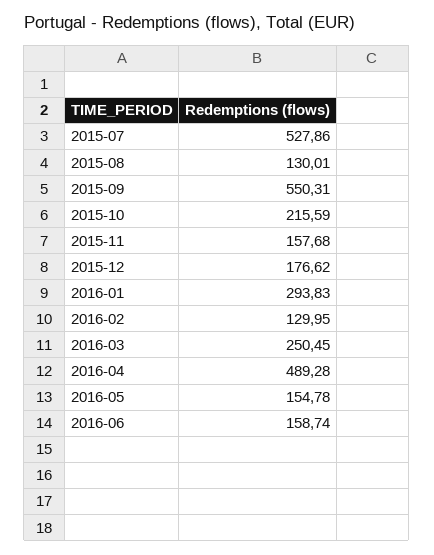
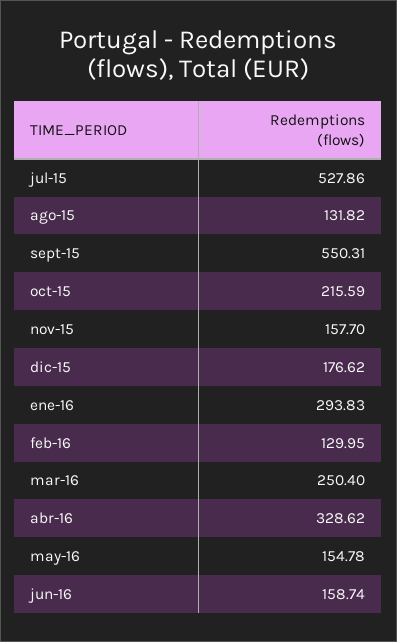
2015-08: 130.01 -> 131.82
2015-11: 157.68 -> 157.7
2016-03: 250.45 -> 250.4
2016-04: 489.28 -> 328.62

